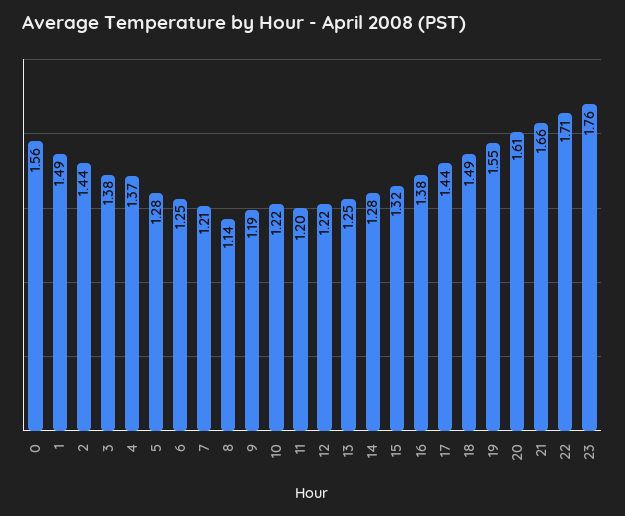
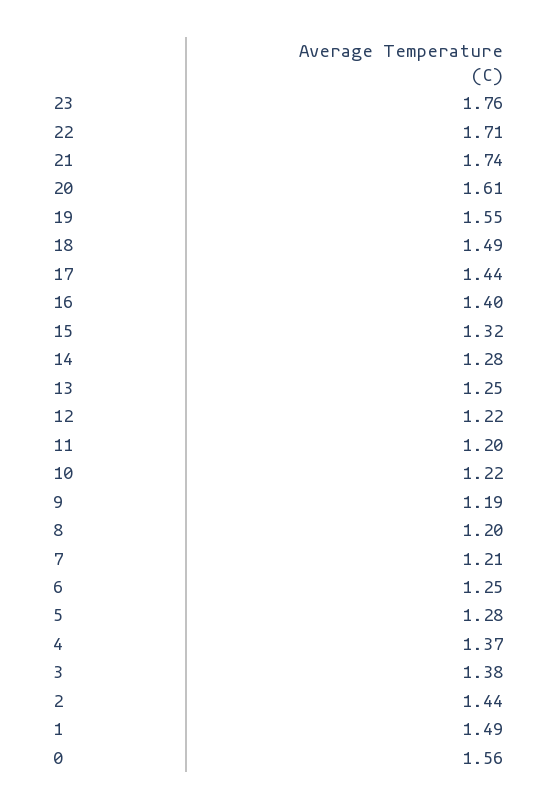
8: 1.14 -> 1.2
16: 1.38 -> 1.4
21: 1.66 -> 1.74

